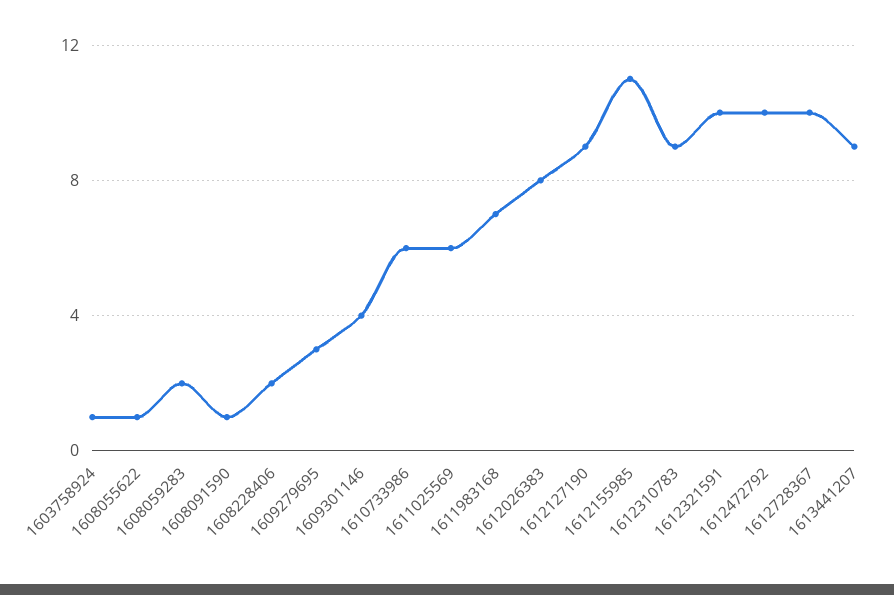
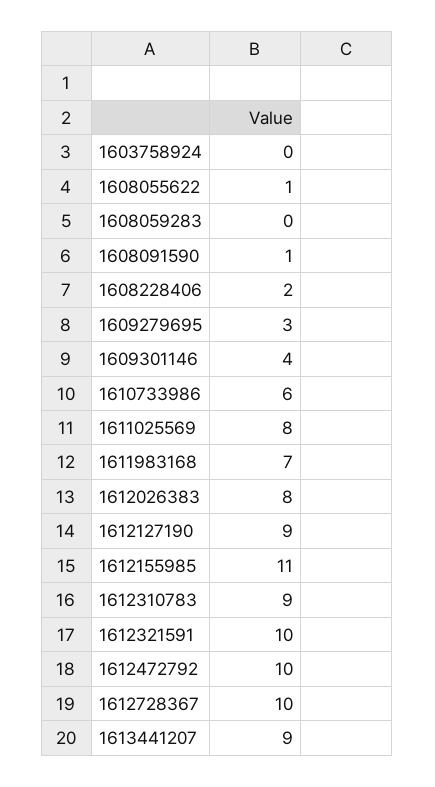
1603758924: 1 -> 0
1608059283: 2 -> 0
1611025569: 6 -> 8

